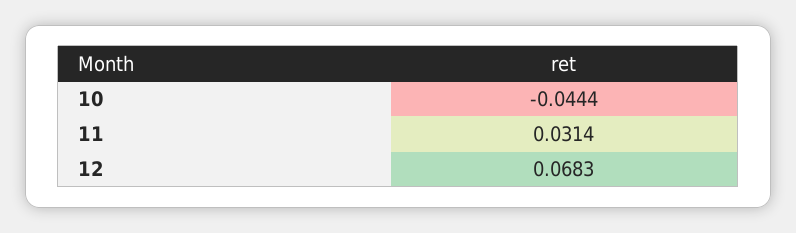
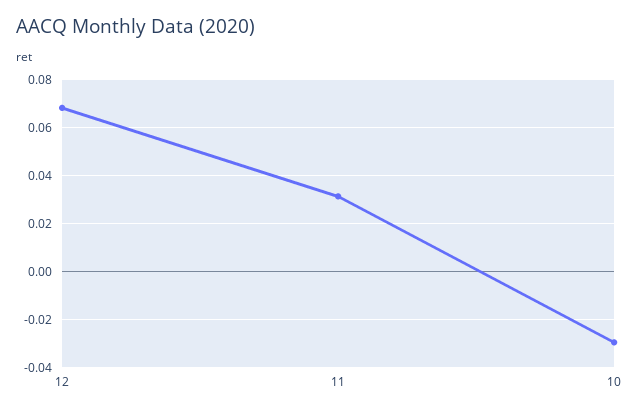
10: -0.0444 -> -0.03

